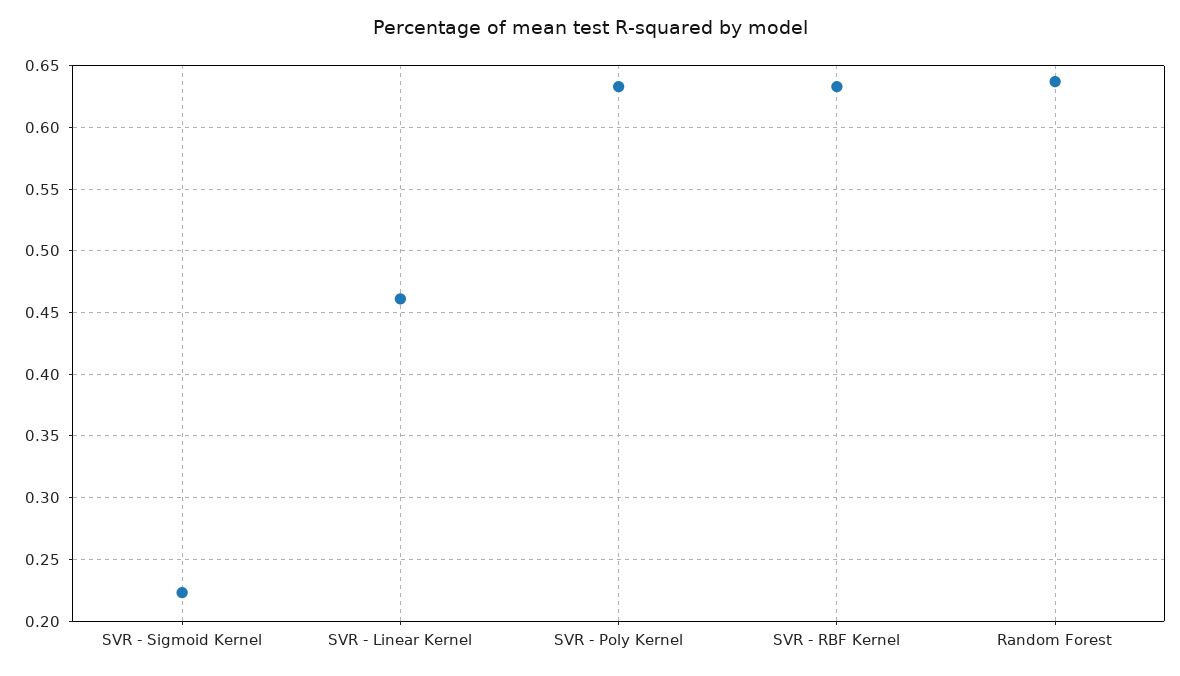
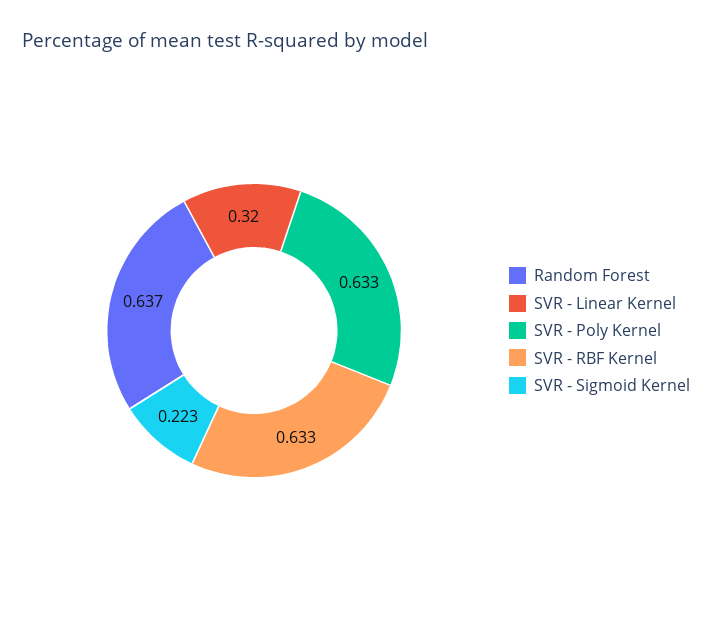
SVR - Linear Kernel: 0.46 -> 0.32

